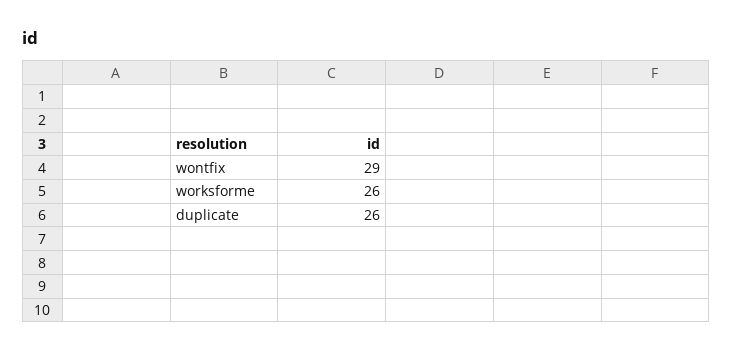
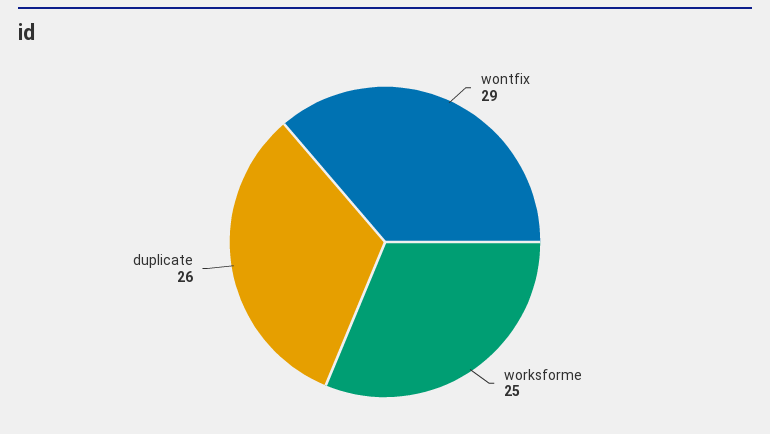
worksforme: 26 -> 25

